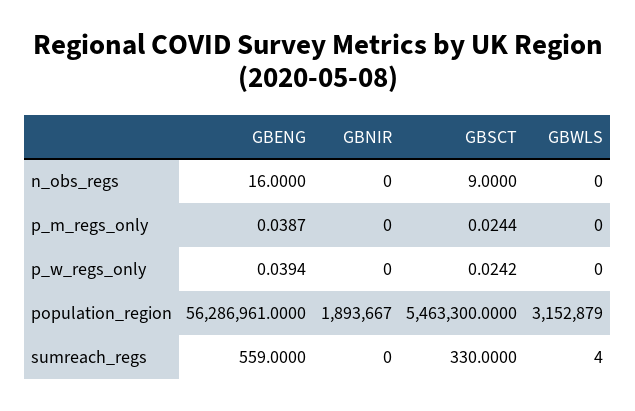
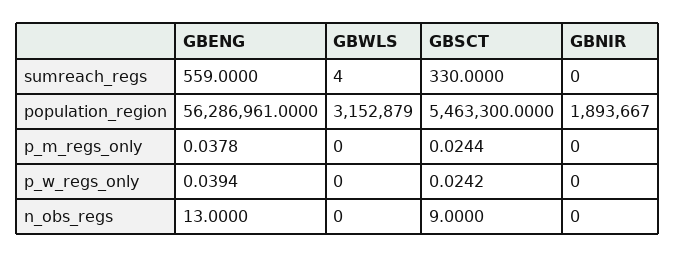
GBENG, n_obs_regs: 16 -> 13
GBENG, p_m_regs_only: 0.0387 -> 0.0378

